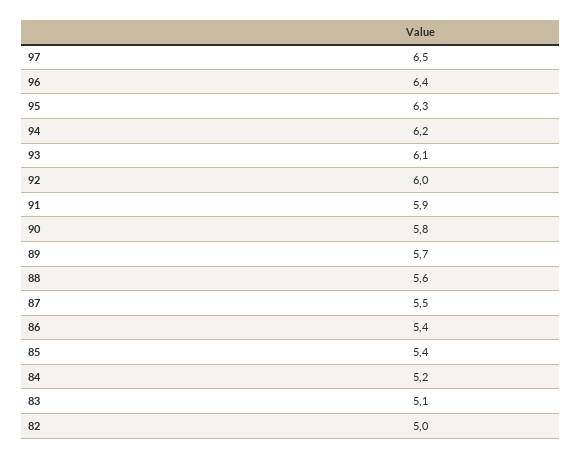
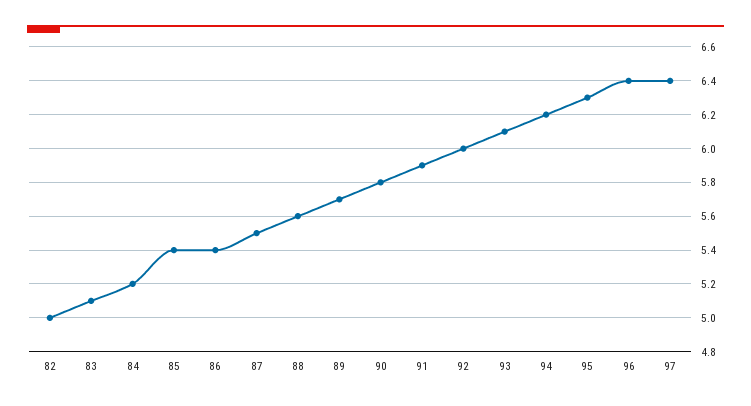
97: 6.5 -> 6.4

